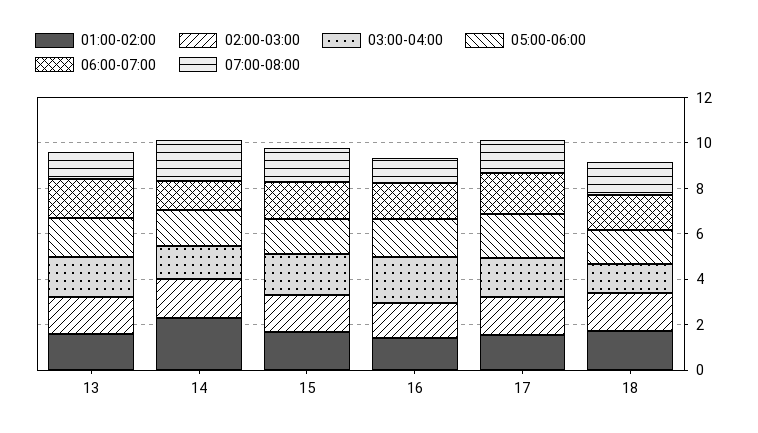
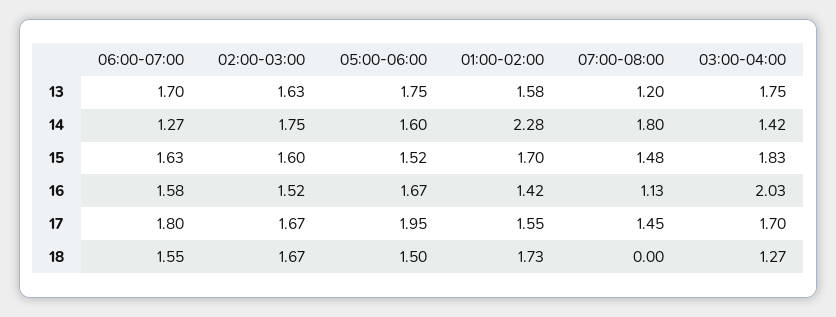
07:00-08:00, 18: 1.5 -> 0

